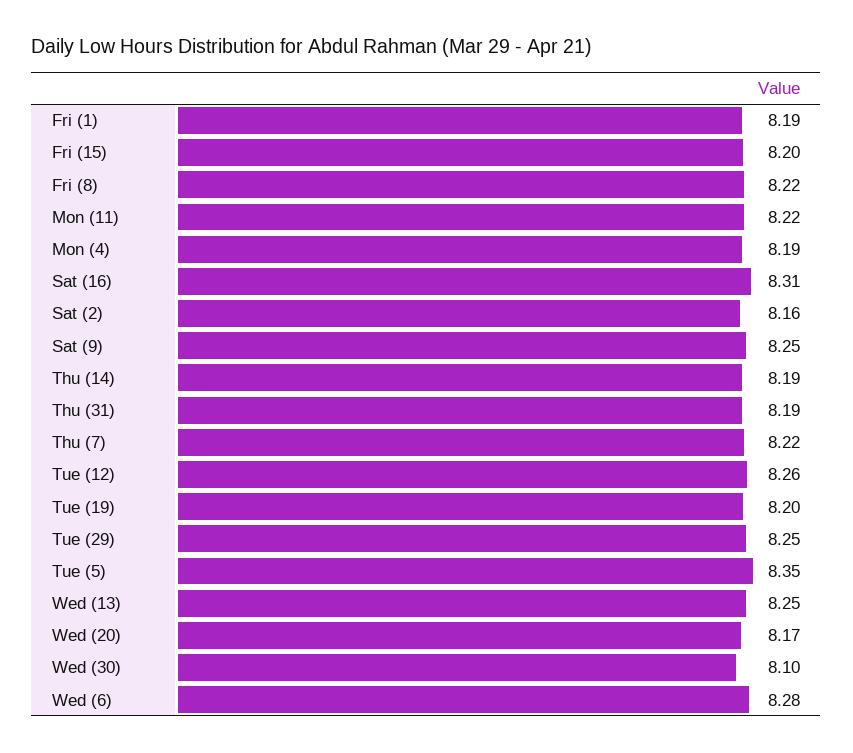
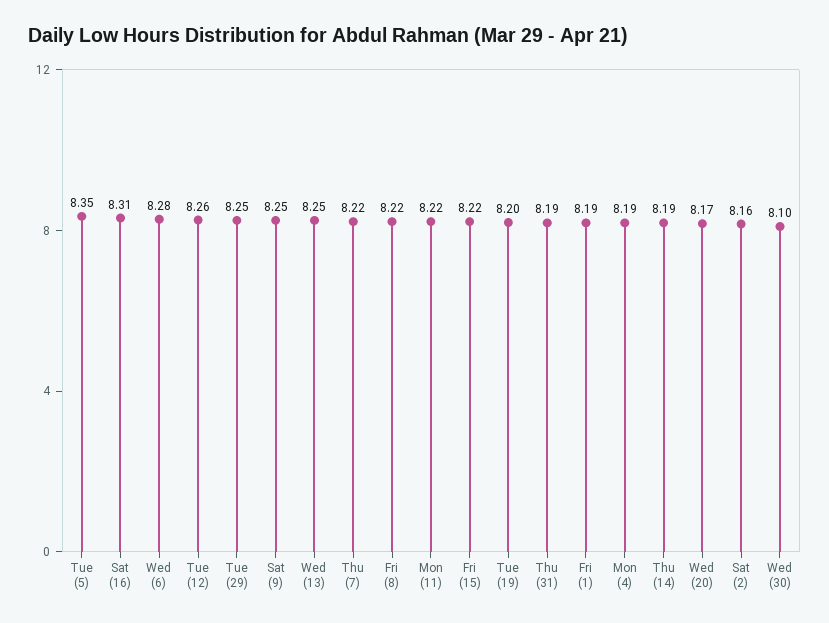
Fri (15): 8.2 -> 8.22

